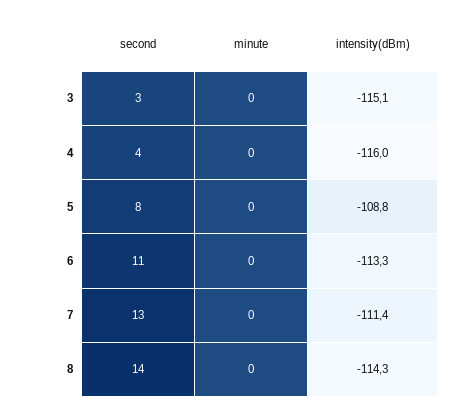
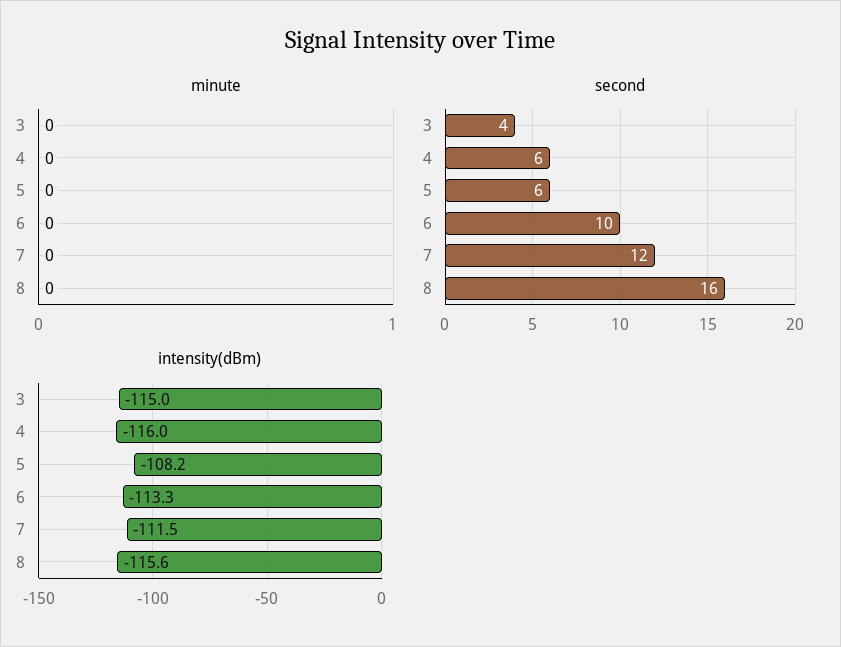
second, 3: 3 -> 4
intensity(dBm), 3: -115.1 -> -115
second, 4: 4 -> 6
second, 5: 8 -> 6
intensity(dBm), 5: -108.8 -> -108.2
second, 6: 11 -> 10
second, 7: 13 -> 12
intensity(dBm), 7: -111.4 -> -111.5
second, 8: 14 -> 16
intensity(dBm), 8: -114.3 -> -115.6

